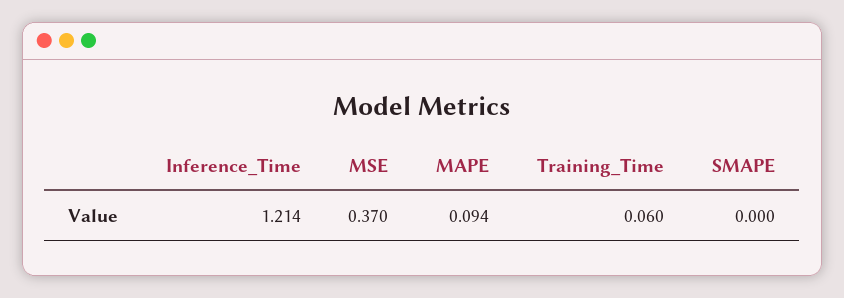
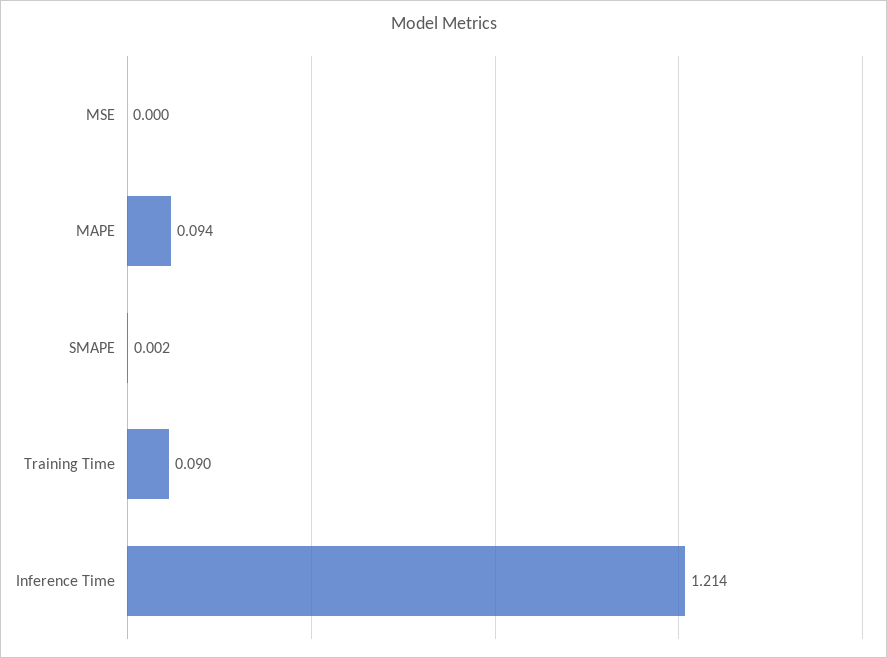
MSE: 0.37 -> 0
Training_Time: 0.06 -> 0.09
SMAPE: 0 -> 0.002

